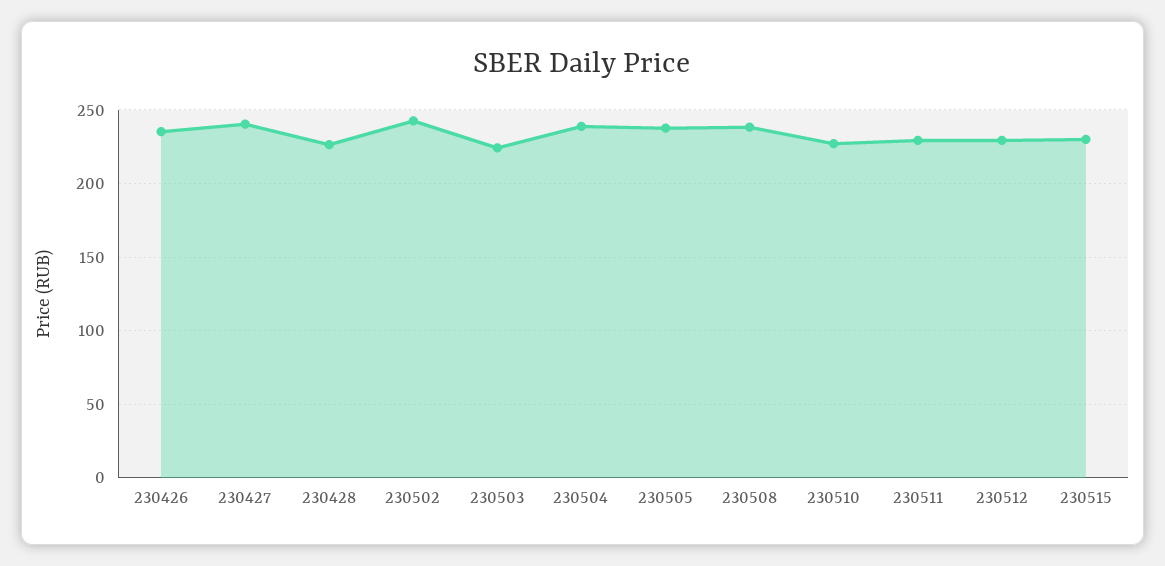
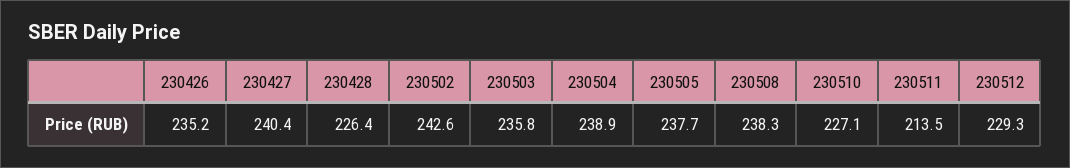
230503: 225 -> 235.8
230511: 230 -> 213.5
230515: 230 -> none

